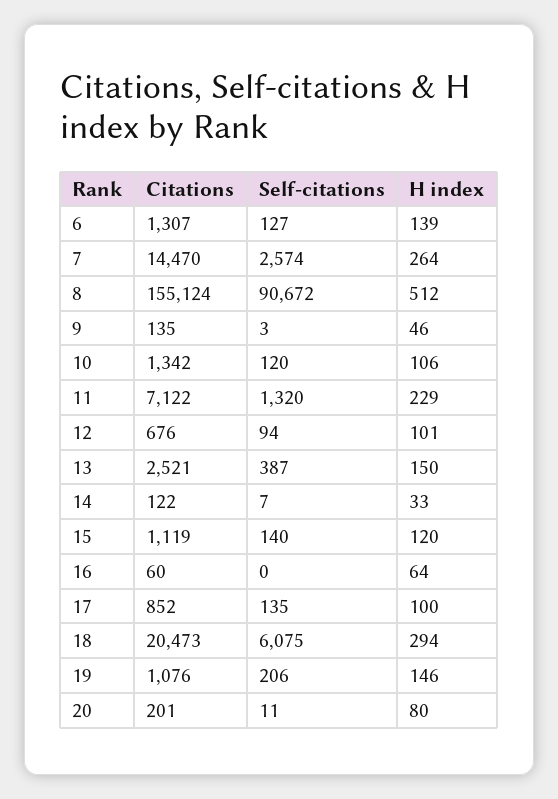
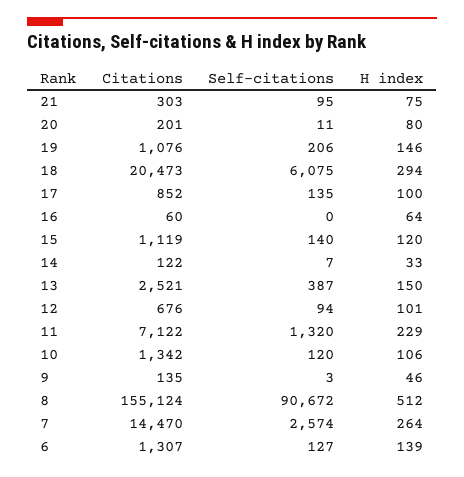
Citations, 21: none -> 303
Self-citations, 21: none -> 95
H index, 21: none -> 75

